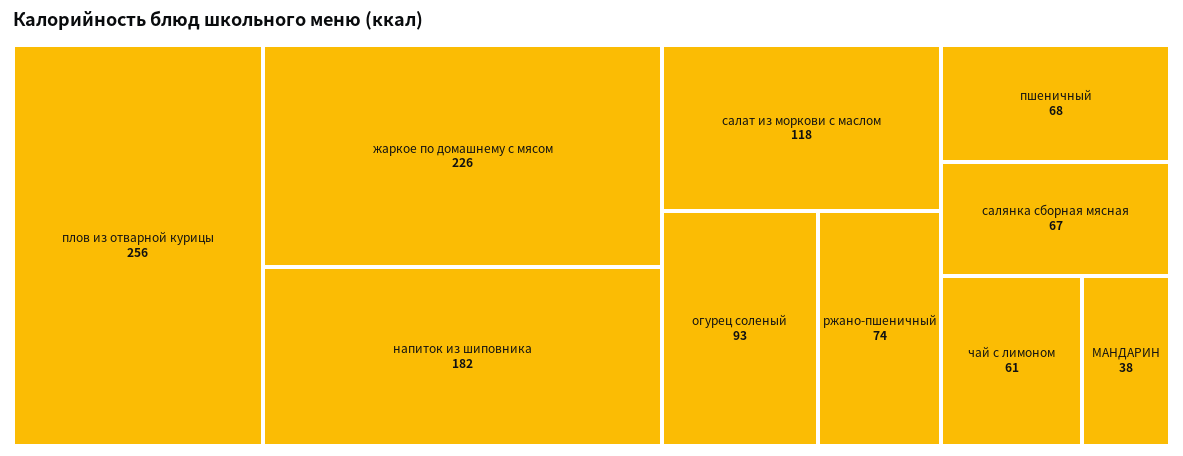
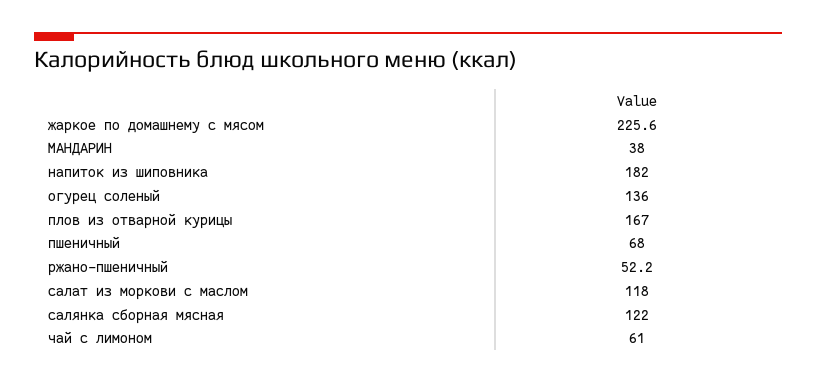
плов из отварной курицы: 256 -> 167
огурец соленый: 93 -> 136
ржано-пшеничный: 74 -> 52.2
салянка сборная мясная: 67 -> 122

